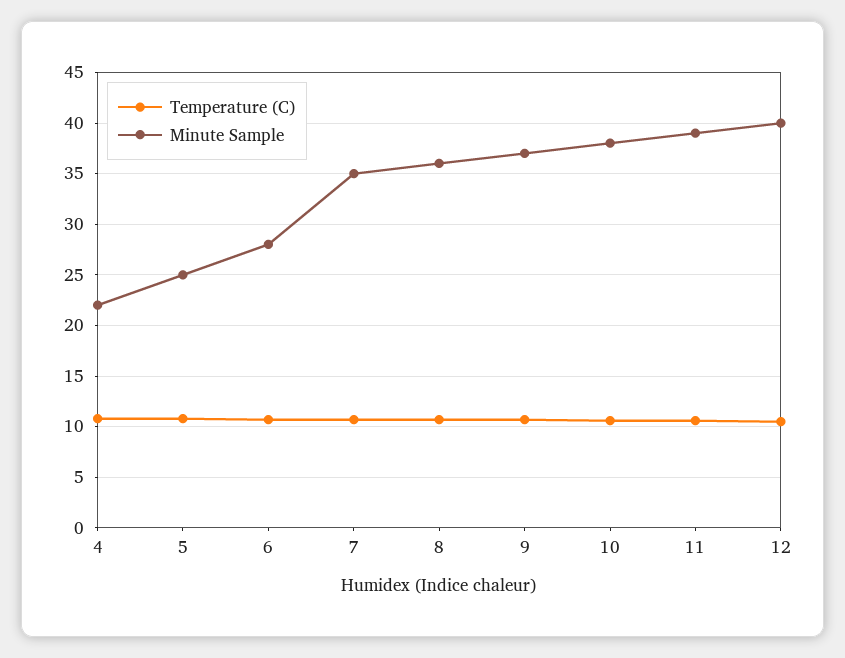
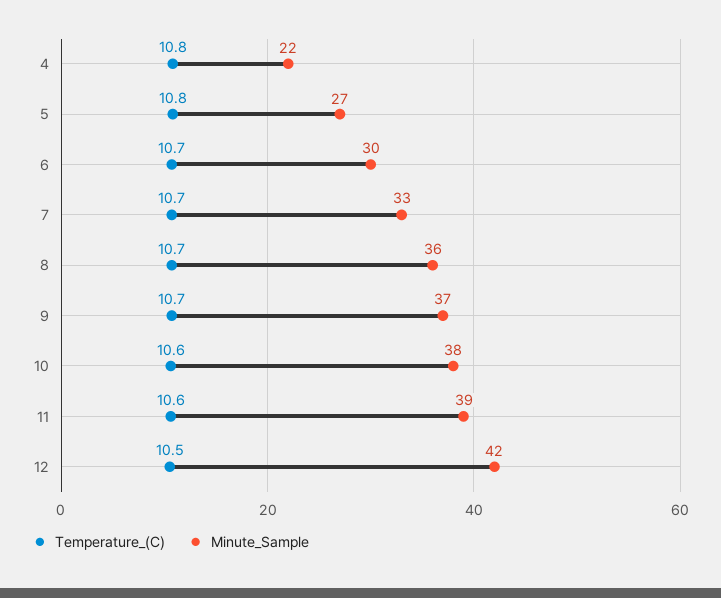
Minute Sample, 5: 25 -> 27
Minute Sample, 6: 28 -> 30
Minute Sample, 7: 35 -> 33
Minute Sample, 12: 40 -> 42

